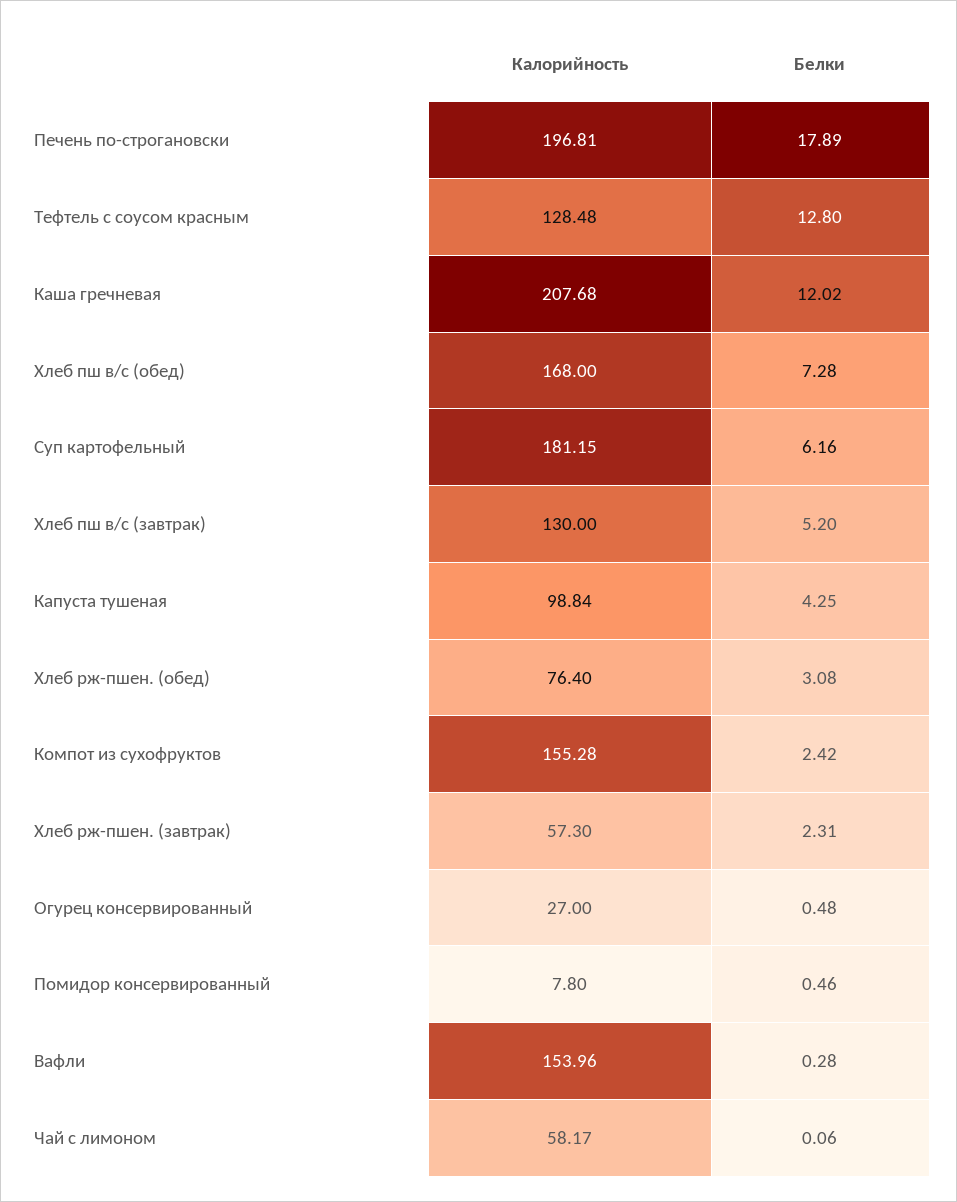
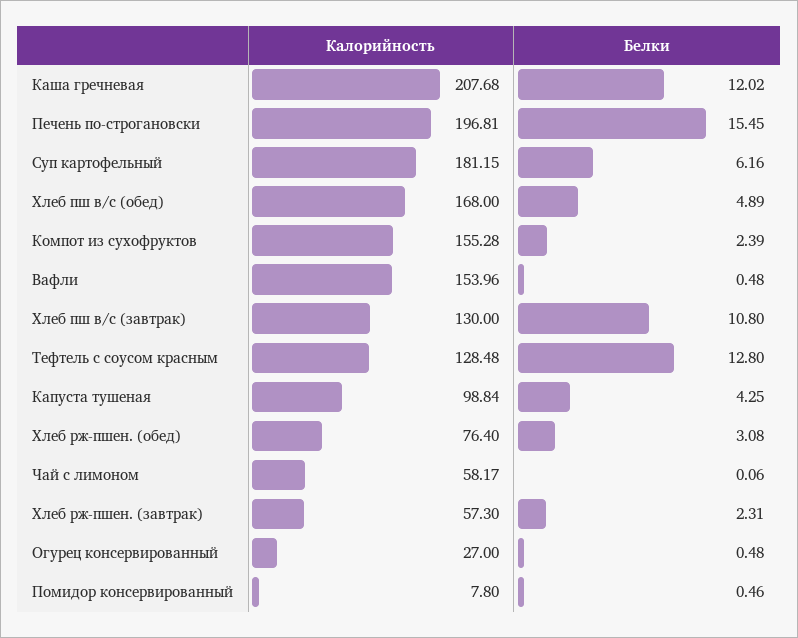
Белки, Печень по-строгановски: 17.89 -> 15.45
Белки, Хлеб пш в/с (обед): 7.28 -> 4.89
Белки, Хлеб пш в/с (завтрак): 5.2 -> 10.8
Белки, Компот из сухофруктов: 2.42 -> 2.39
Белки, Вафли: 0.28 -> 0.48

